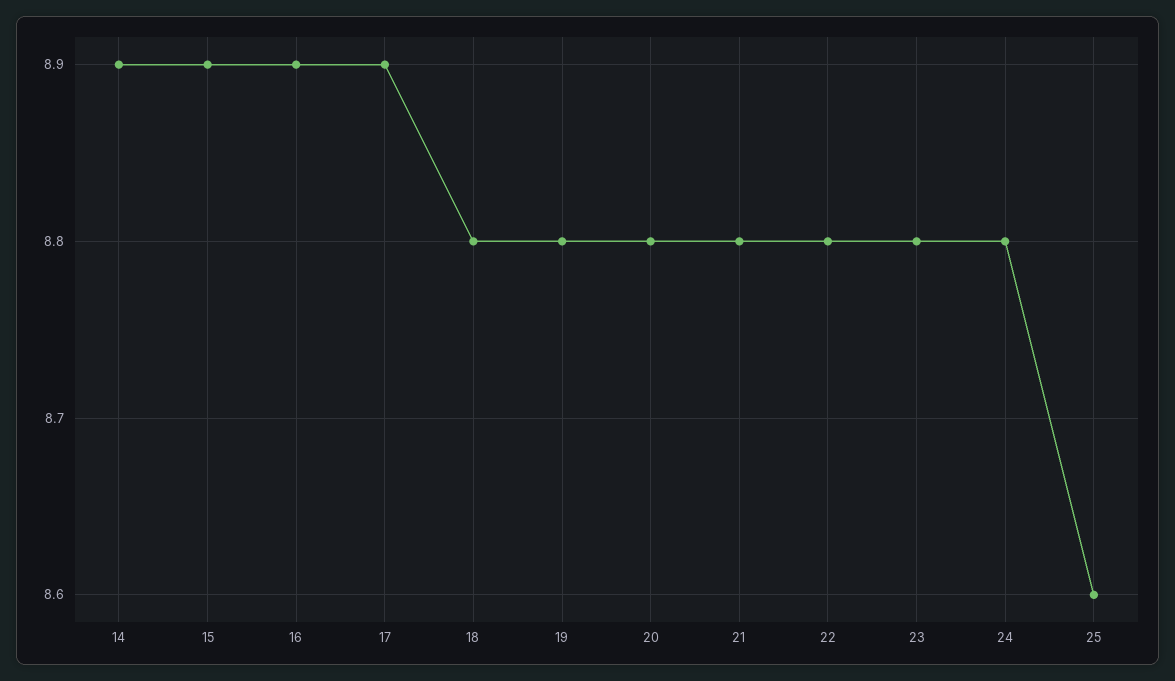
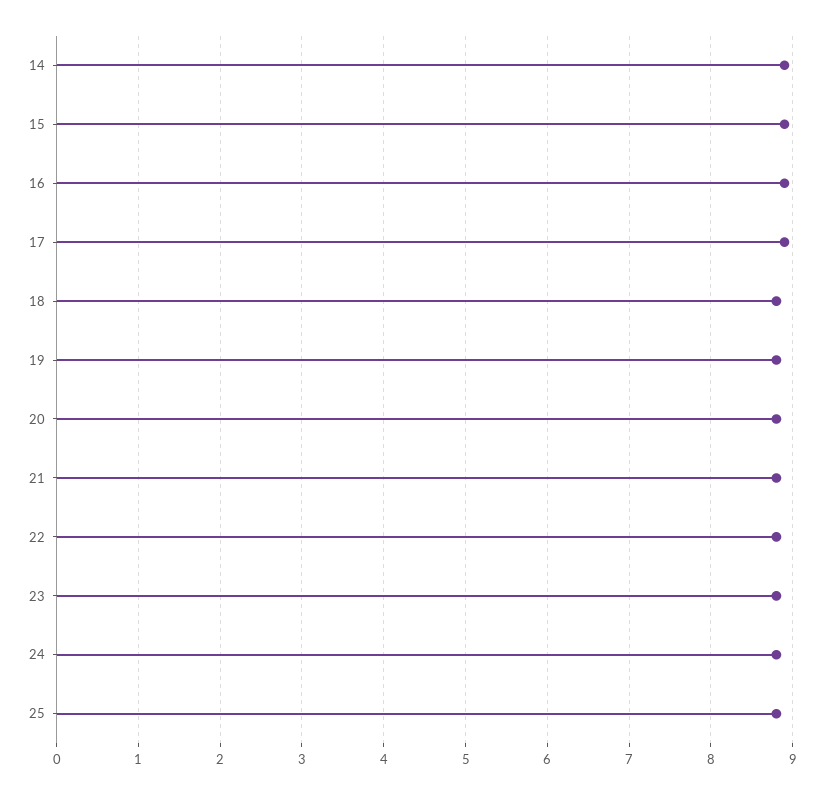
25: 8.6 -> 8.8

